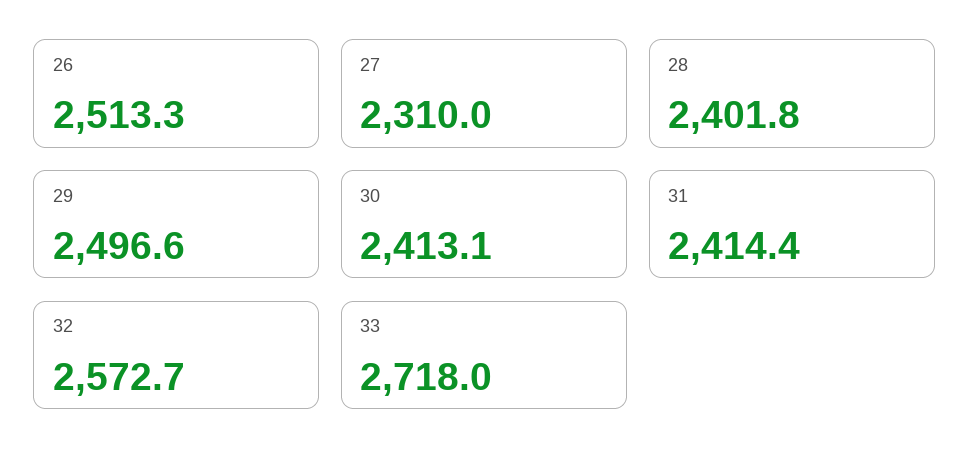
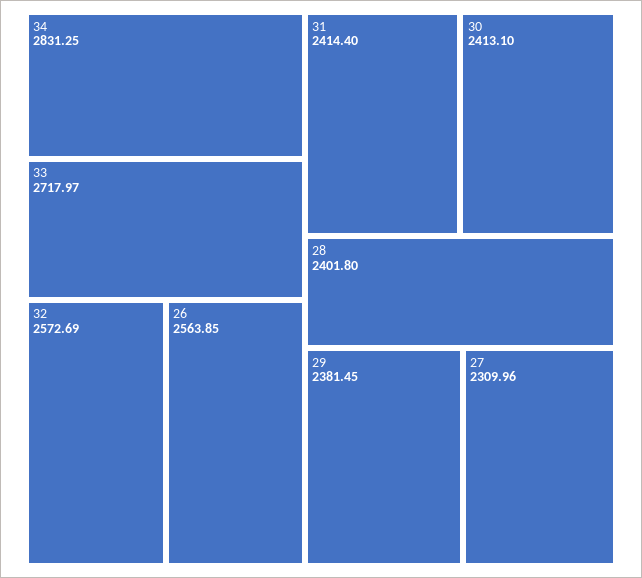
26: 2513.3 -> 2563.85
29: 2496.6 -> 2381.45
34: none -> 2831.25

